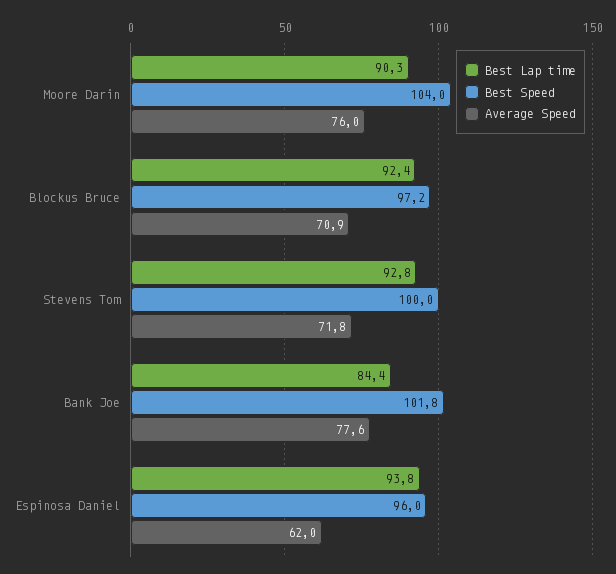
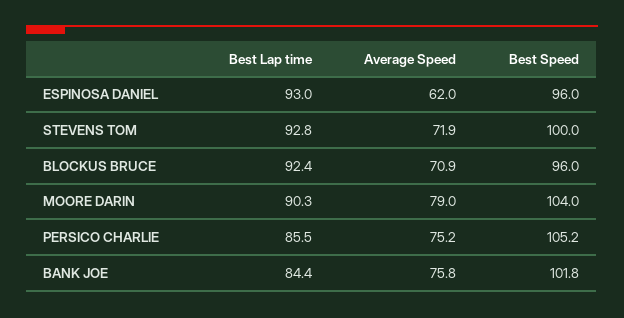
Average Speed, Moore Darin: 76 -> 79
Best Speed, Blockus Bruce: 97.2 -> 96
Average Speed, Stevens Tom: 71.8 -> 71.9
Average Speed, Bank Joe: 77.6 -> 75.8
Best Lap time, Espinosa Daniel: 93.8 -> 93
Best Lap time, PERSICO CHARLIE: none -> 85.5
Average Speed, PERSICO CHARLIE: none -> 75.2
Best Speed, PERSICO CHARLIE: none -> 105.2

